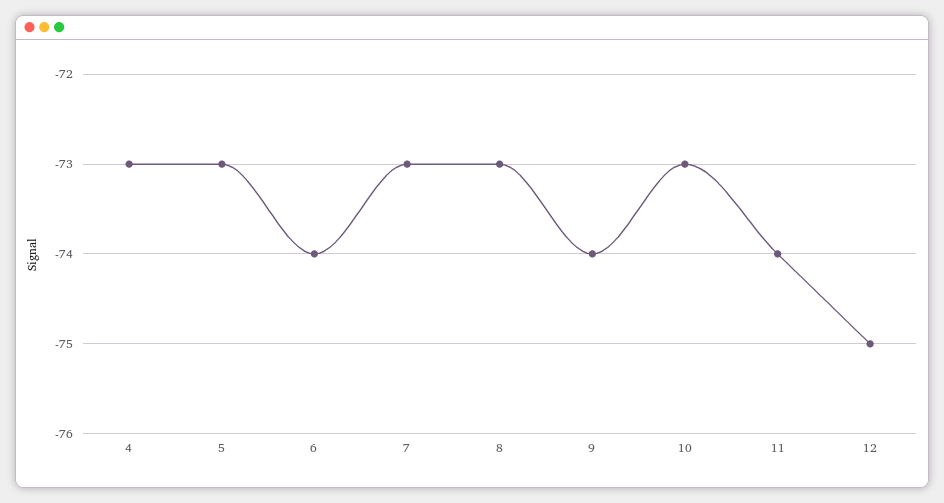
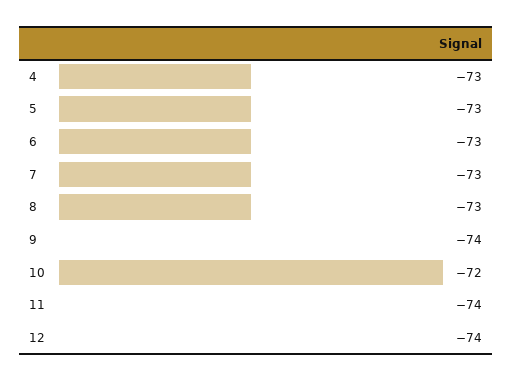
6: -74 -> -73
10: -73 -> -72
12: -75 -> -74

